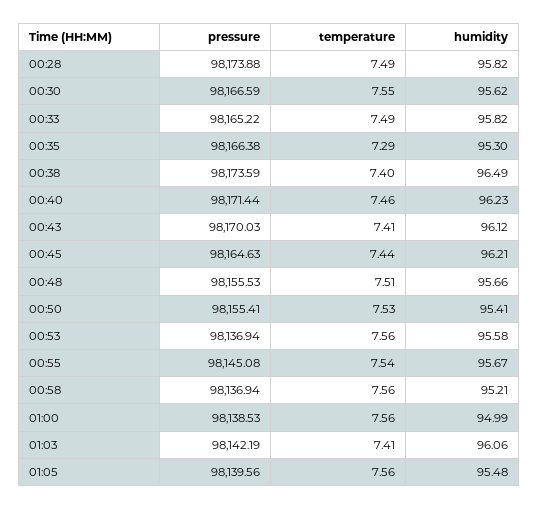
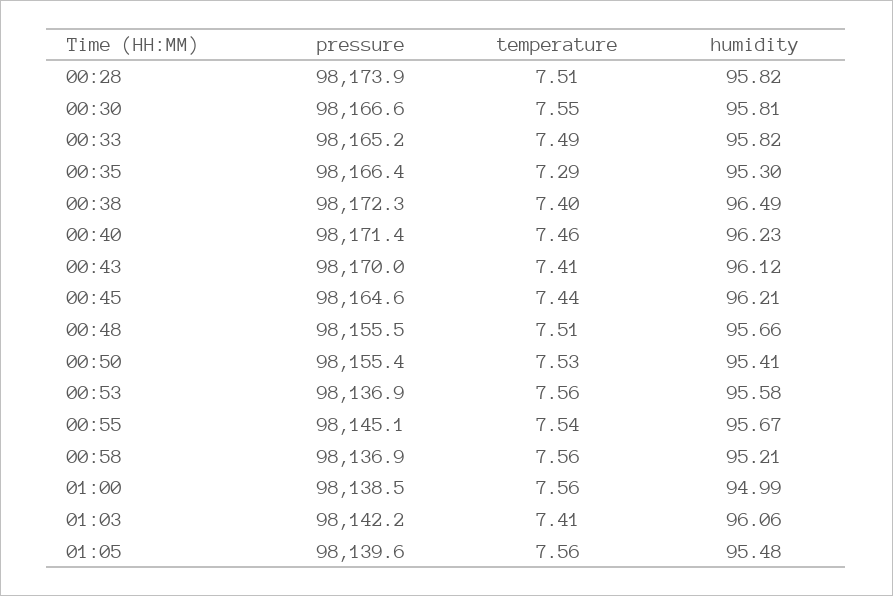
temperature, 00:28: 7.49 -> 7.51
humidity, 00:30: 95.62 -> 95.81
pressure, 00:38: 98173.59 -> 98172.3

